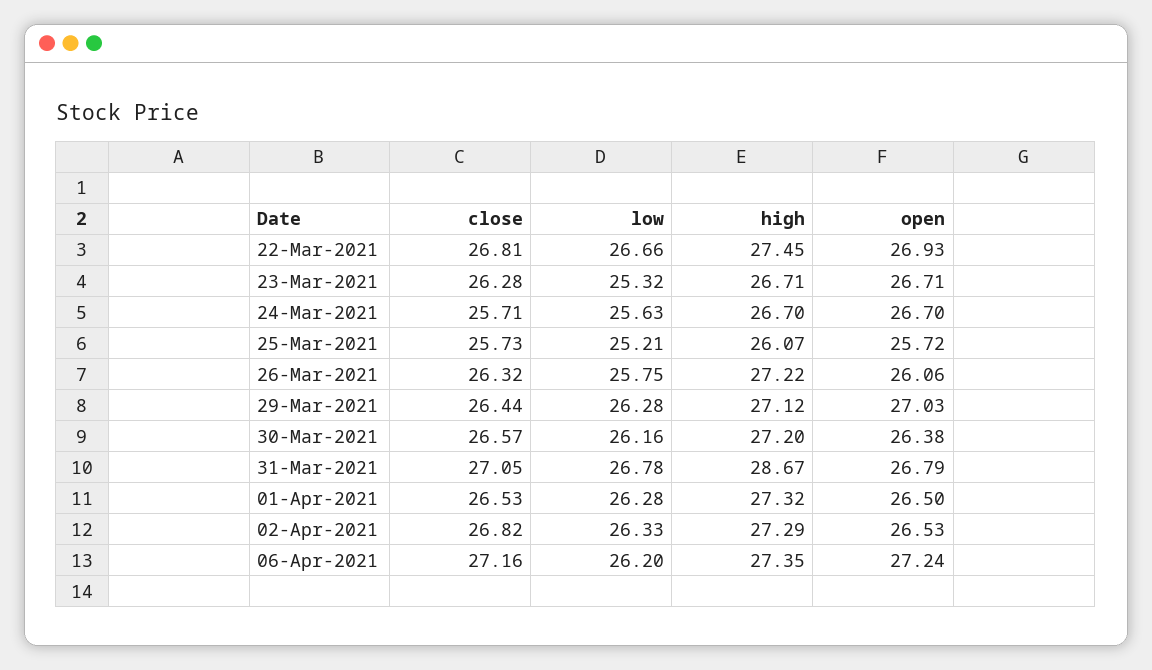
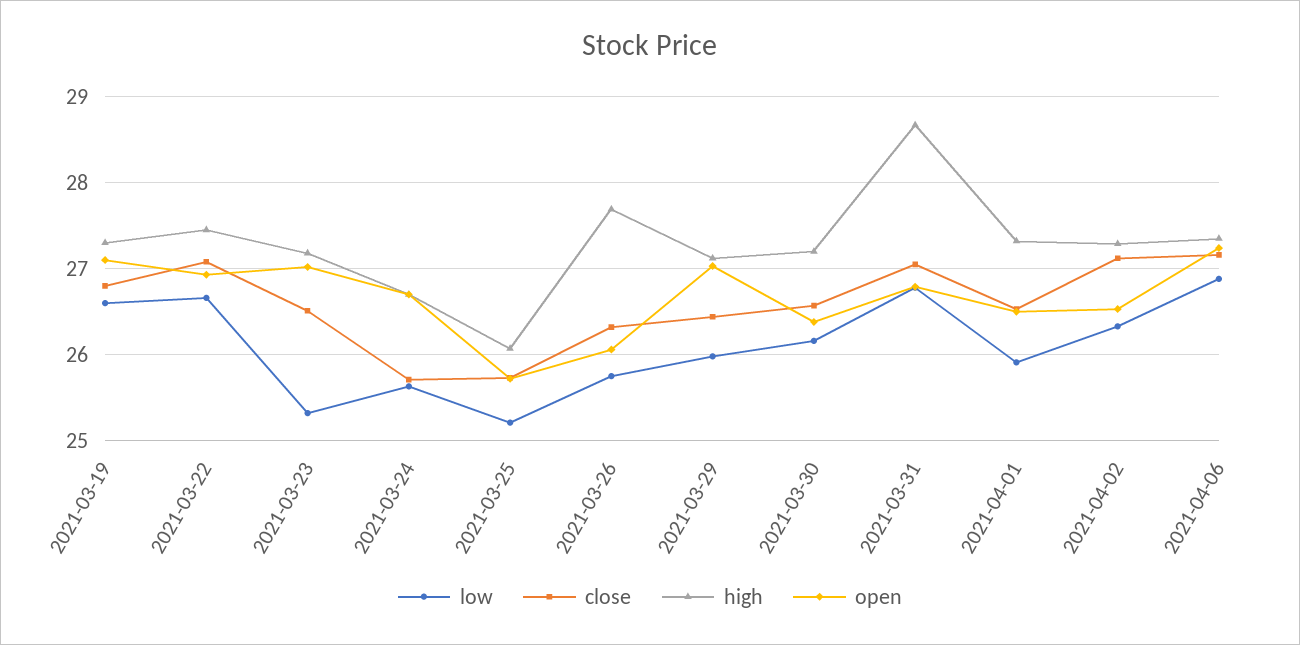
close, 22-Mar-2021: 26.81 -> 27.1
close, 23-Mar-2021: 26.28 -> 26.5
high, 23-Mar-2021: 26.71 -> 27.2
open, 23-Mar-2021: 26.71 -> 27
high, 26-Mar-2021: 27.22 -> 27.7
low, 29-Mar-2021: 26.28 -> 26
low, 01-Apr-2021: 26.28 -> 25.9
close, 02-Apr-2021: 26.82 -> 27.1
low, 06-Apr-2021: 26.2 -> 26.9
low, 2021-03-19: none -> 26.6
close, 2021-03-19: none -> 26.8
high, 2021-03-19: none -> 27.3
open, 2021-03-19: none -> 27.1

